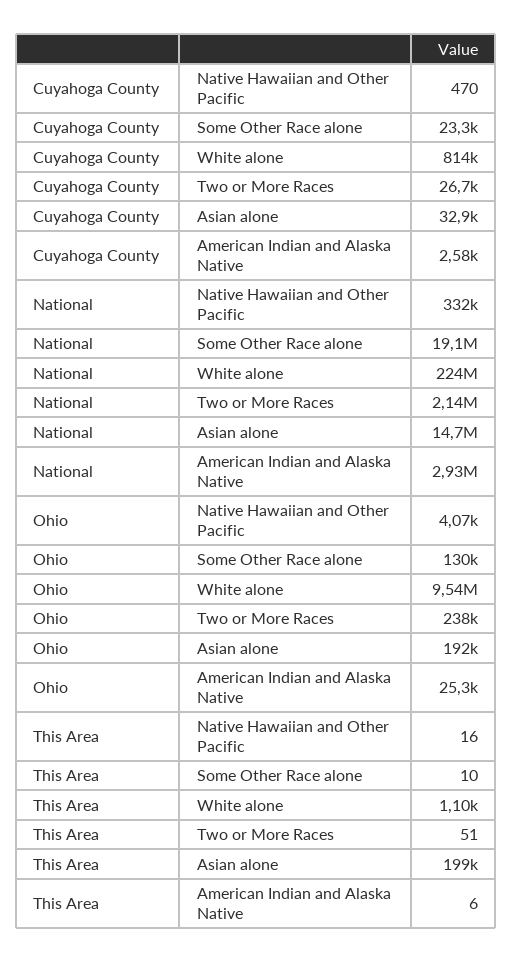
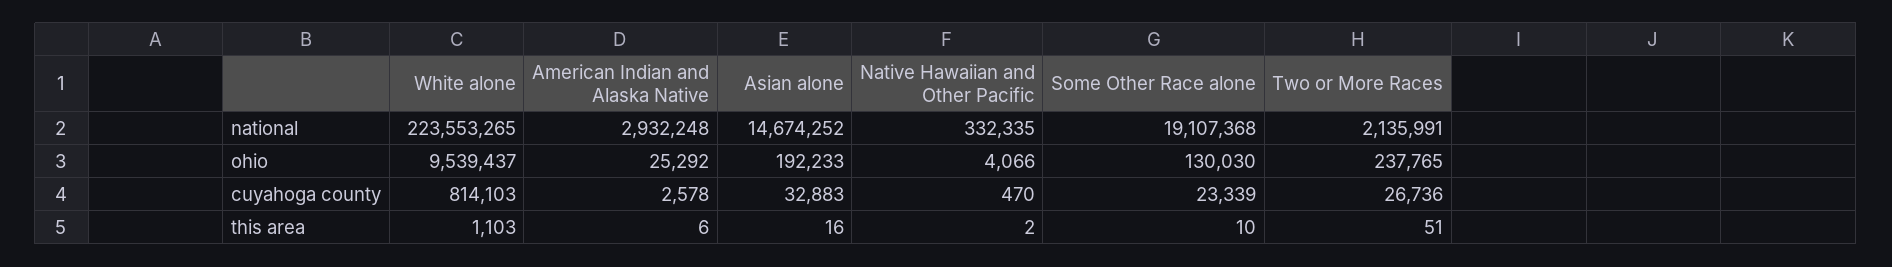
This Area, Native Hawaiian and Other Pacific: 16 -> 2
This Area, Asian alone: 199000 -> 16

